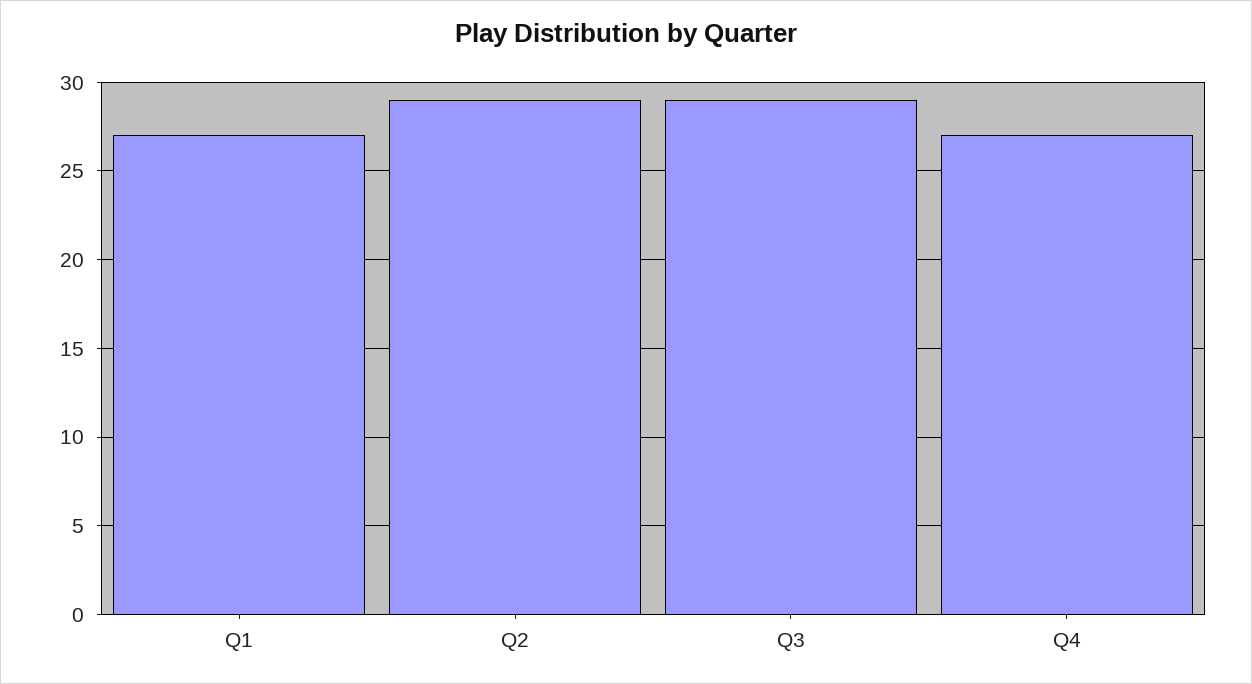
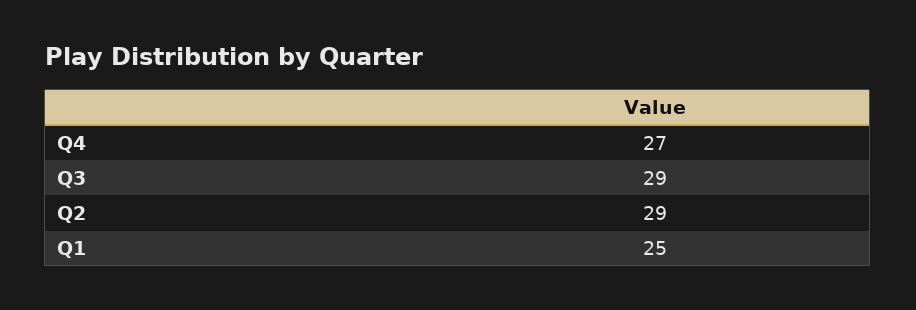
Q1: 27 -> 25

